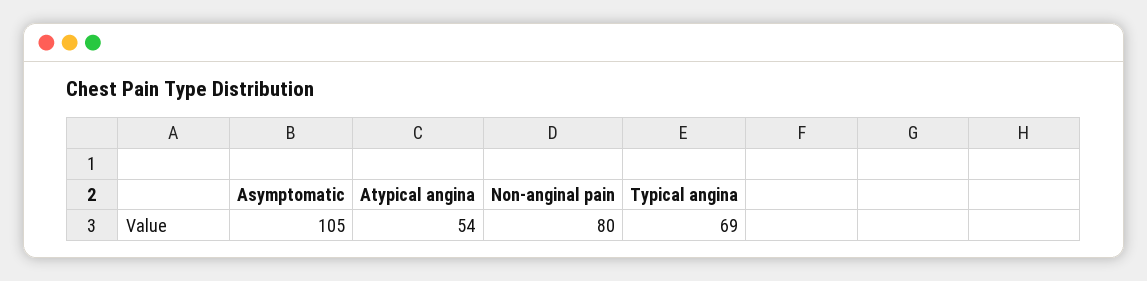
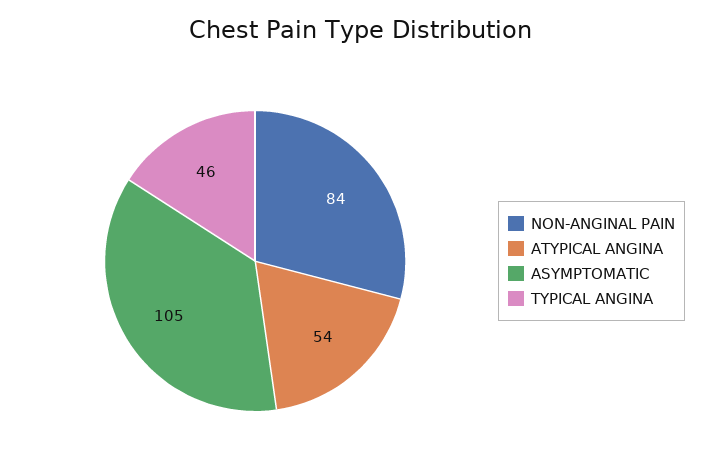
Non-anginal pain: 80 -> 84
Typical angina: 69 -> 46

